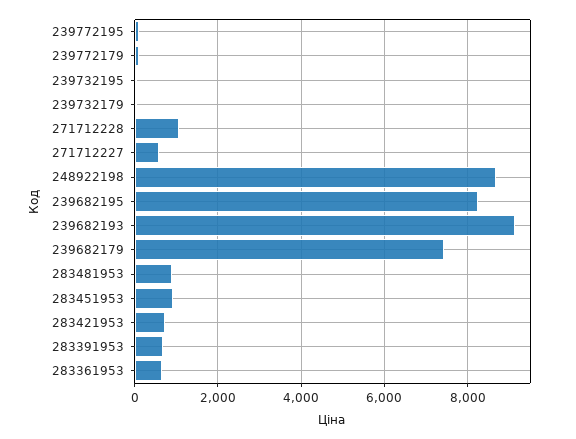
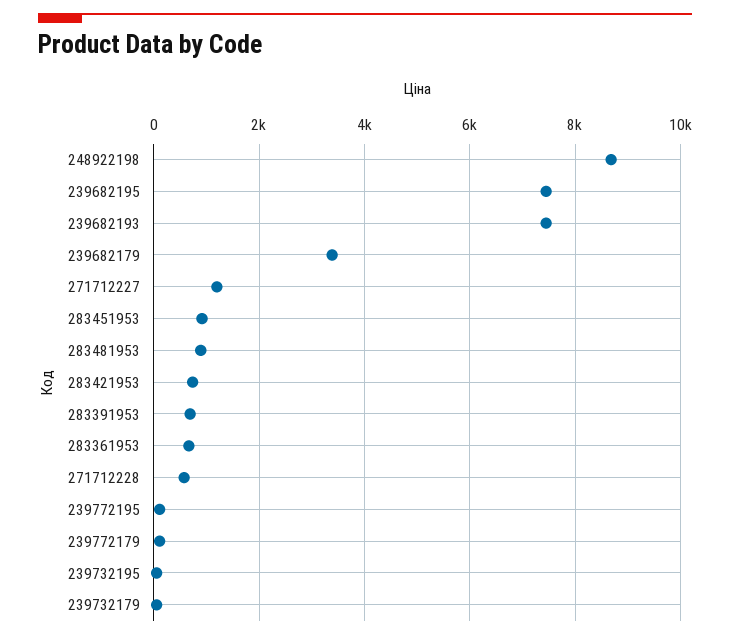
271712228: 1000 -> 600
271712227: 600 -> 1200
239682195: 8200 -> 7400
239682193: 9200 -> 7400
239682179: 7400 -> 3400

